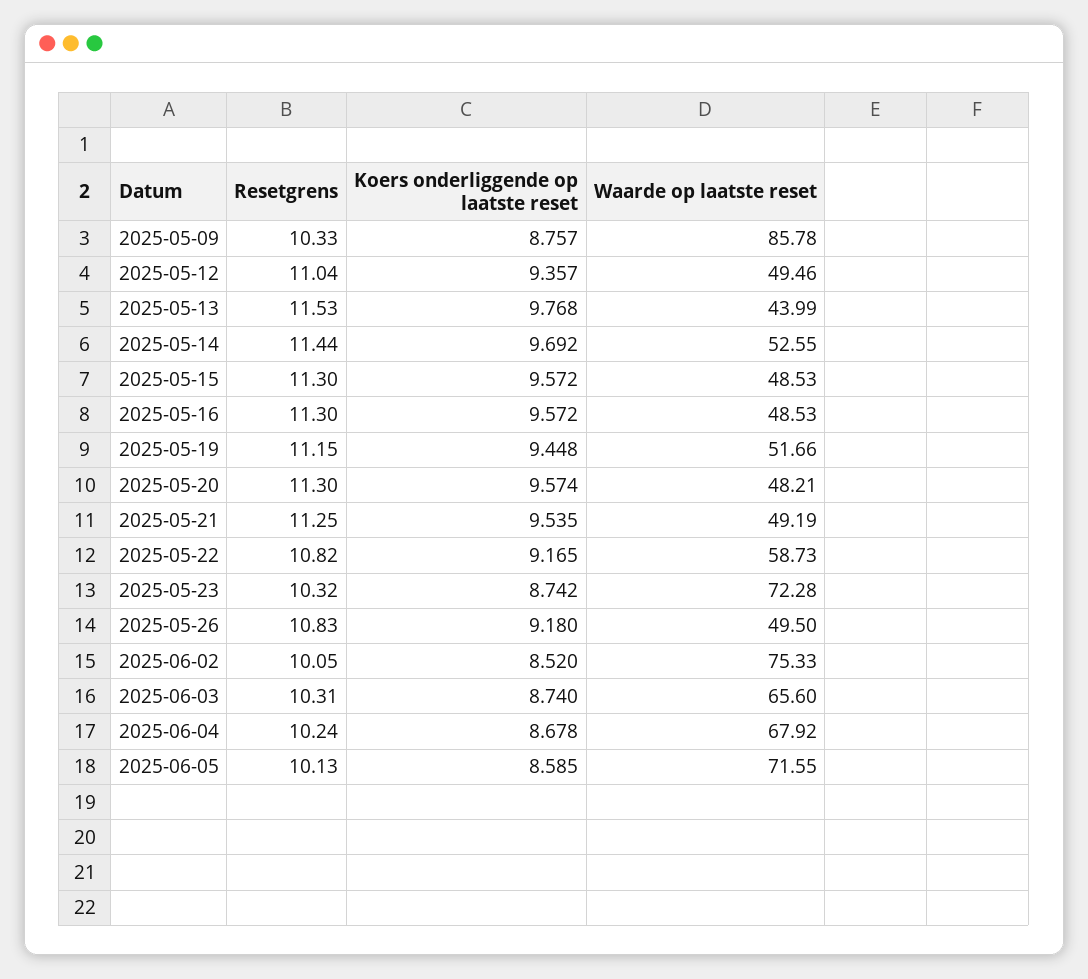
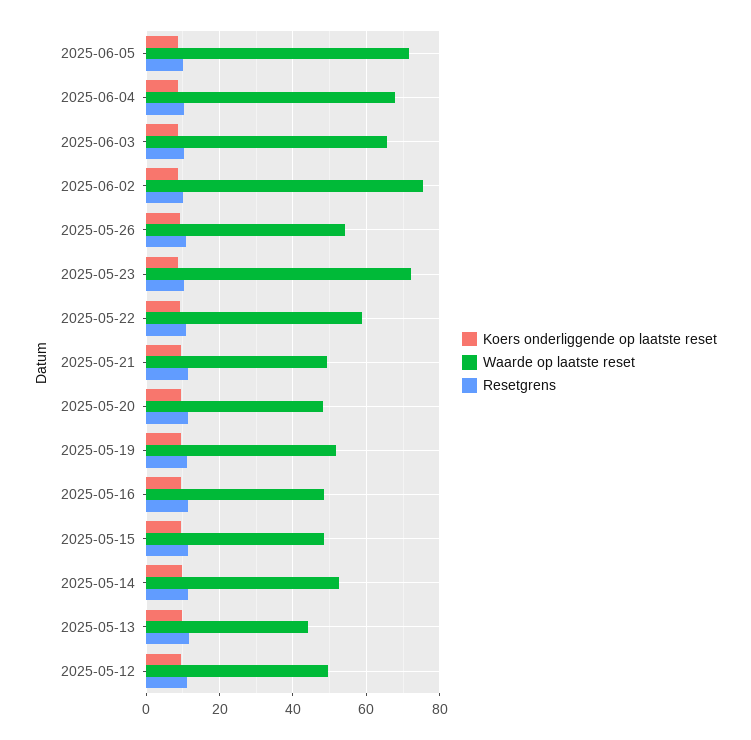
Resetgrens, 2025-05-09: 10.33 -> none
Koers onderliggende op laatste reset, 2025-05-09: 8.757 -> none
Waarde op laatste reset, 2025-05-09: 85.78 -> none
Waarde op laatste reset, 2025-05-26: 49.5 -> 54

